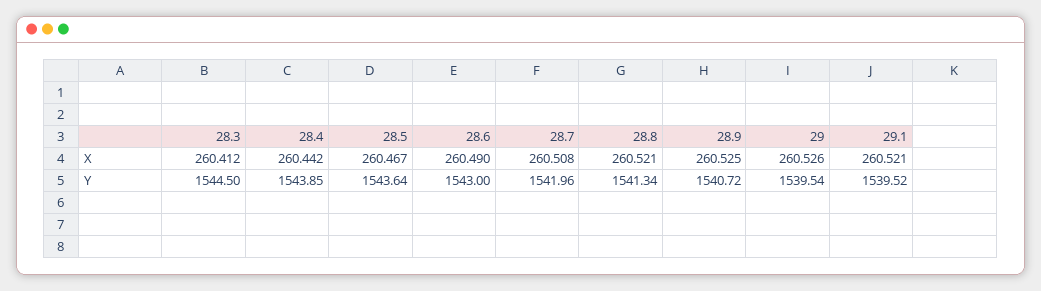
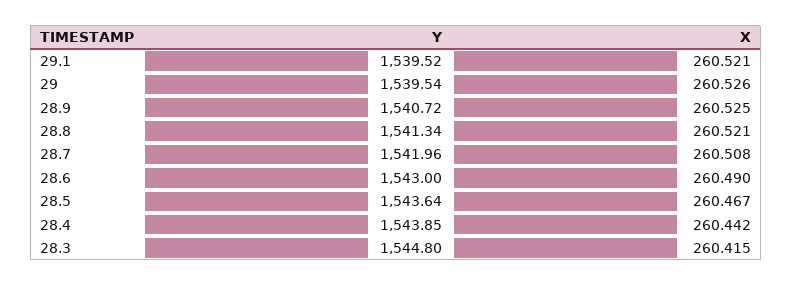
28.3, X: 260.412 -> 260.415
28.3, Y: 1544.5 -> 1544.8

